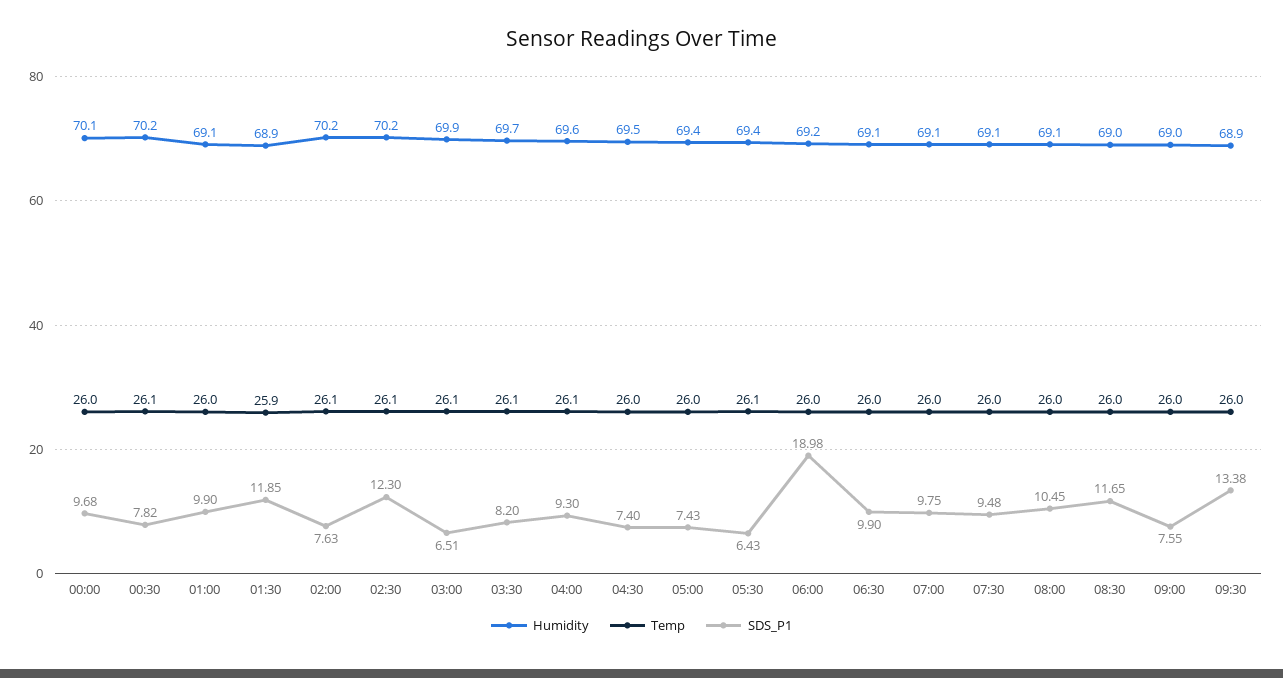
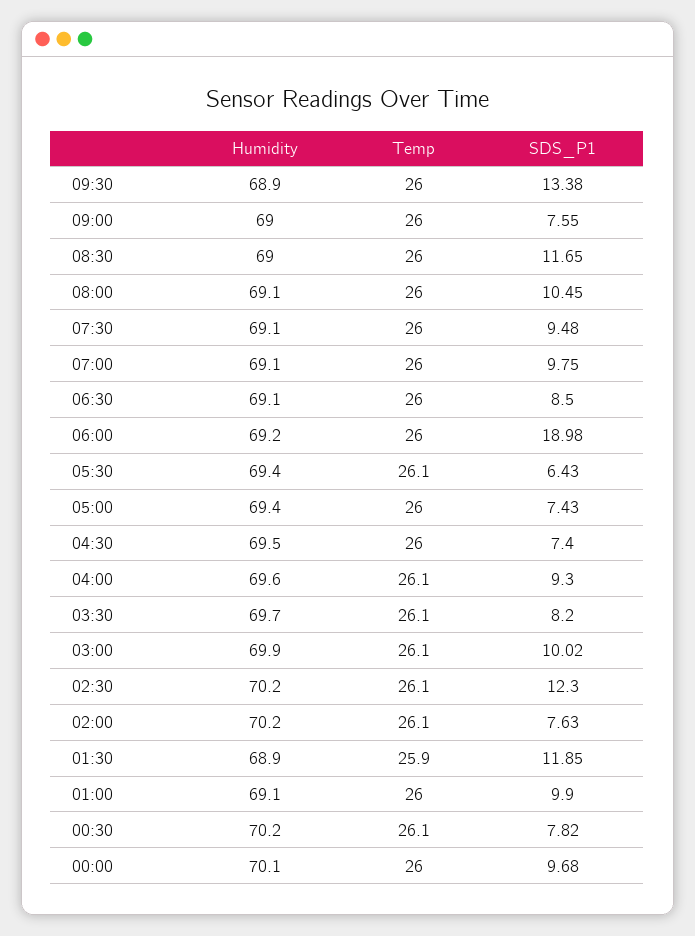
SDS_P1, 03:00: 6.51 -> 10.02
SDS_P1, 06:30: 9.9 -> 8.5

